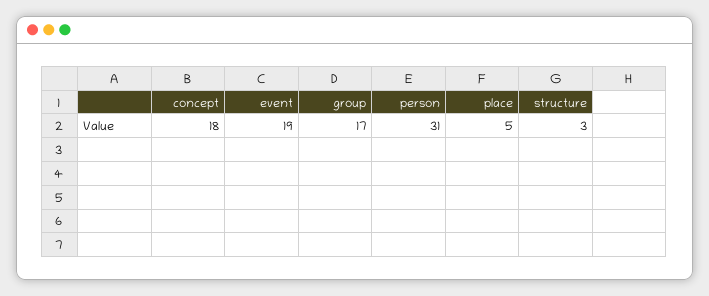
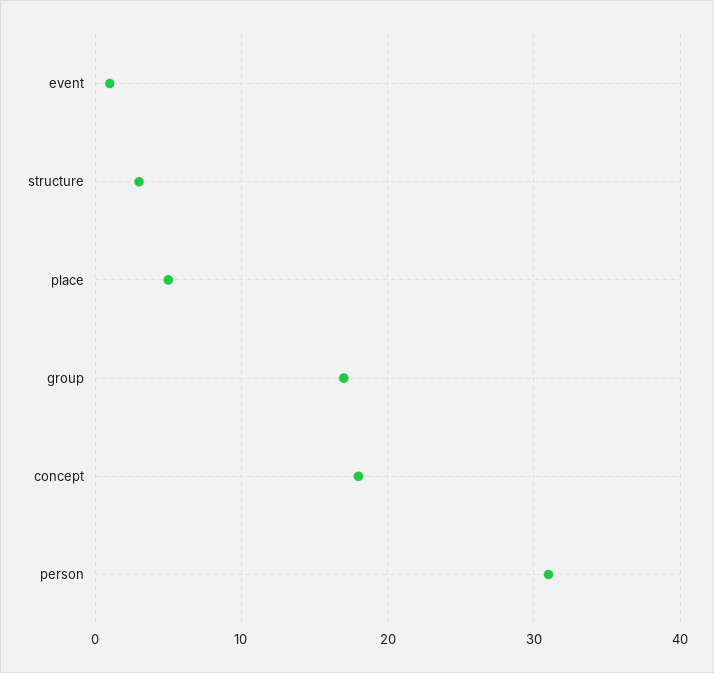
event: 19 -> 1

